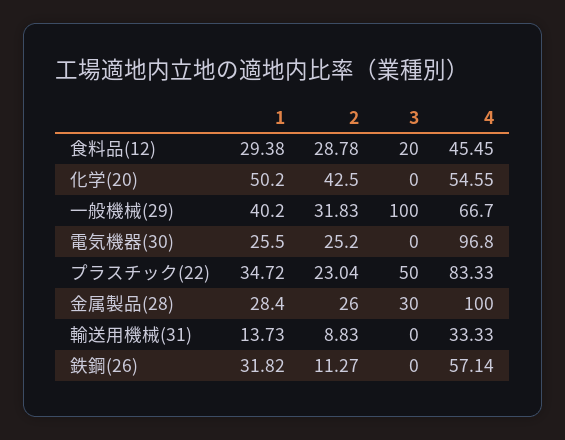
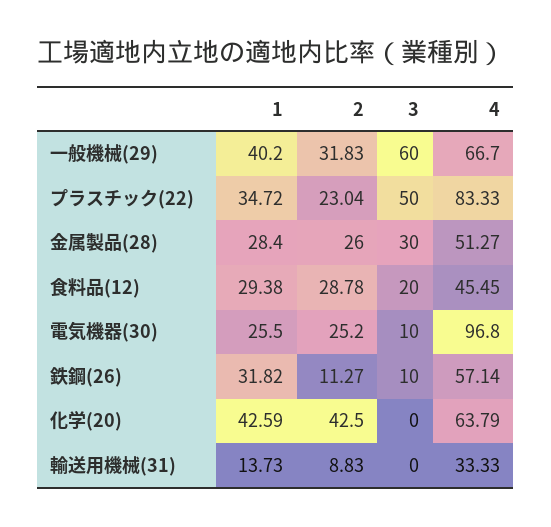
1, 化学(20): 50.2 -> 42.59
4, 化学(20): 54.55 -> 63.79
3, 一般機械(29): 100 -> 60
3, 電気機器(30): 0 -> 10
4, 金属製品(28): 100 -> 51.27
3, 鉄鋼(26): 0 -> 10

